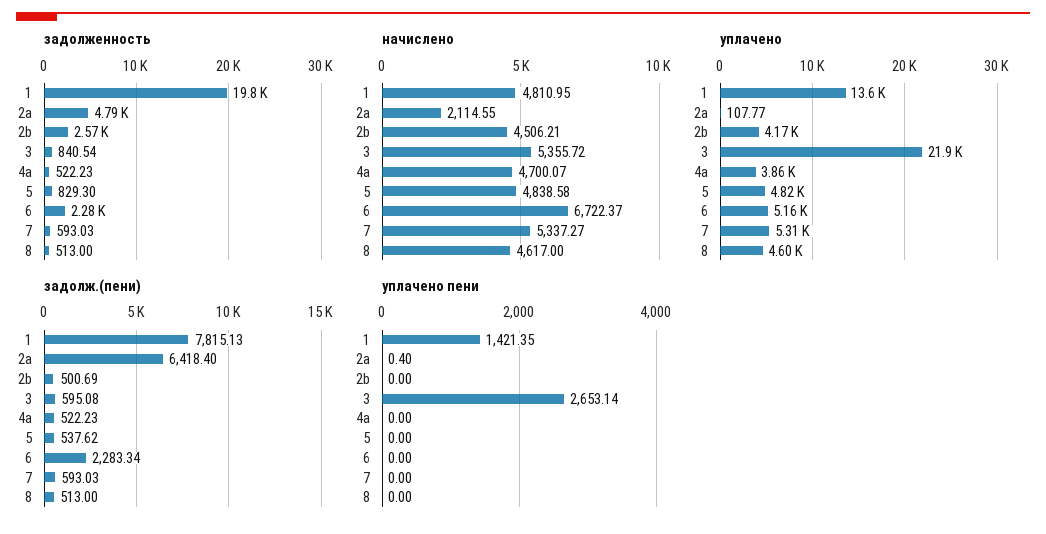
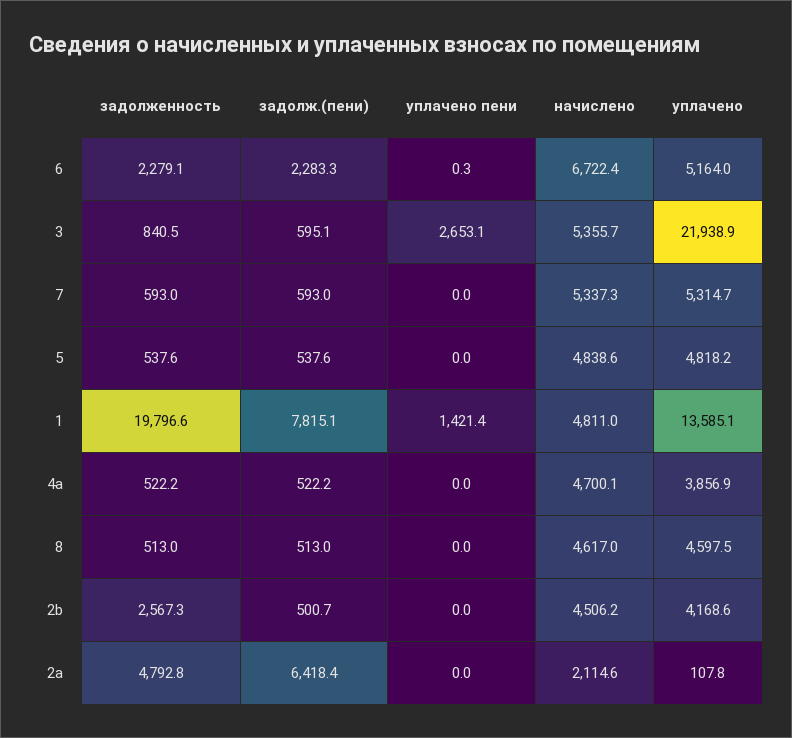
задолженность, 5: 829.3 -> 537.6
уплачено пени, 2a: 0.4 -> 0
уплачено пени, 6: 0 -> 0.3

